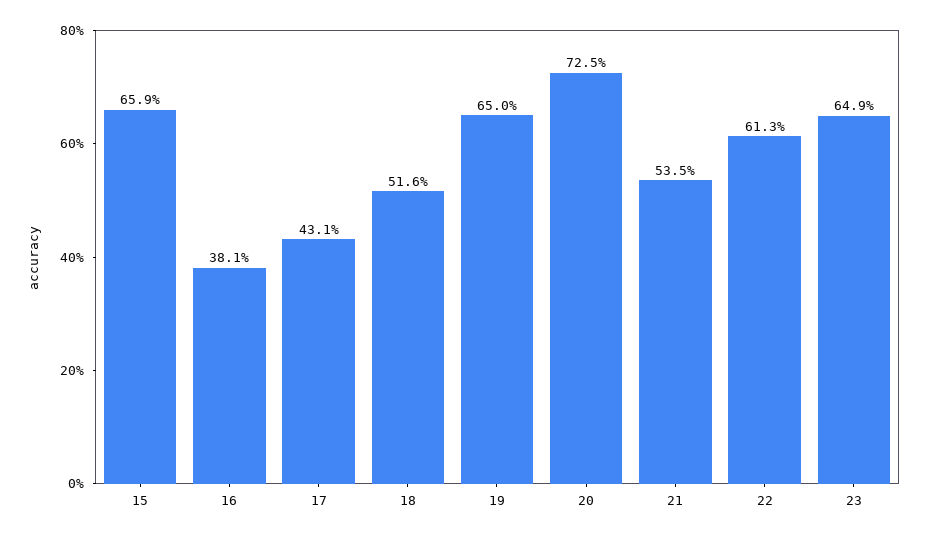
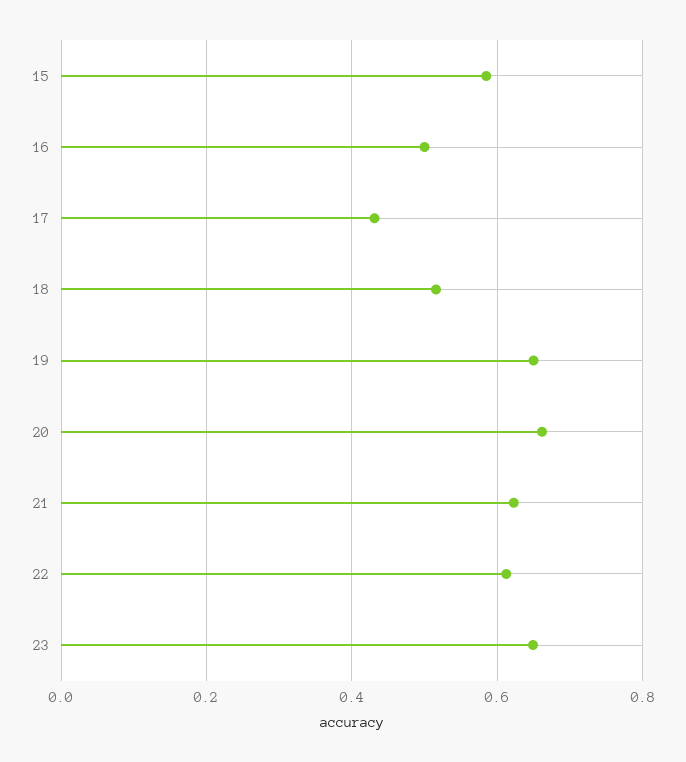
15: 0.659 -> 0.58
16: 0.381 -> 0.5
20: 0.725 -> 0.66
21: 0.535 -> 0.62

